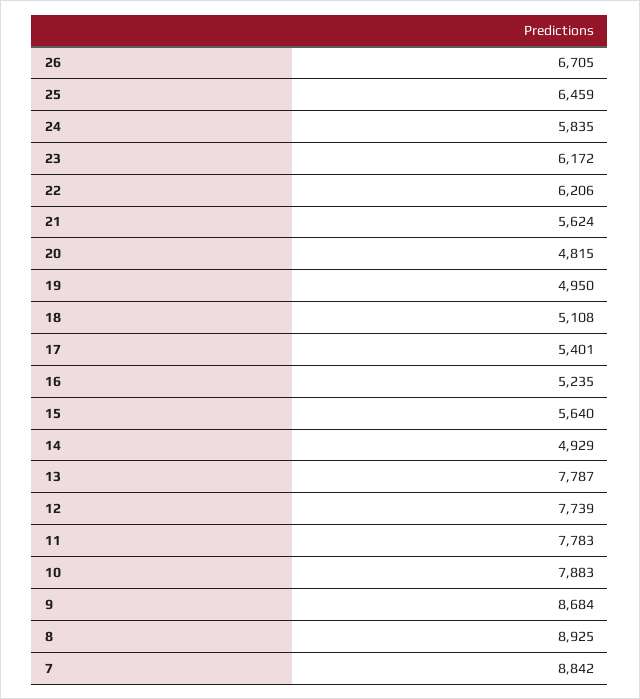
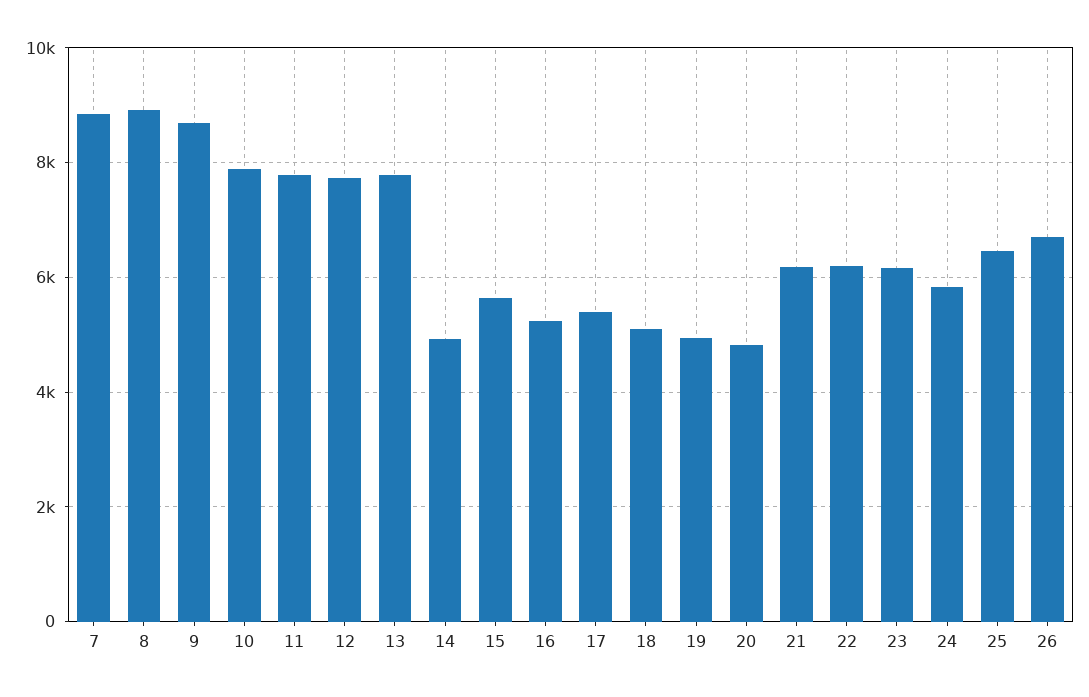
21: 5624 -> 6200

